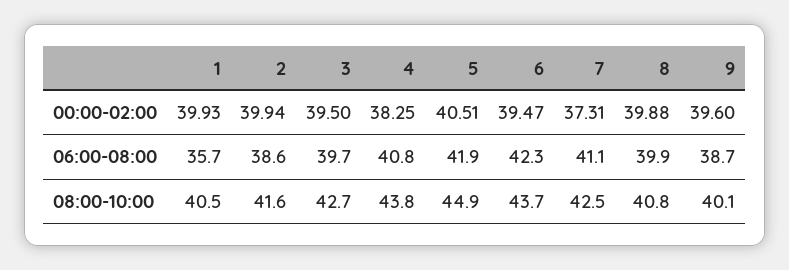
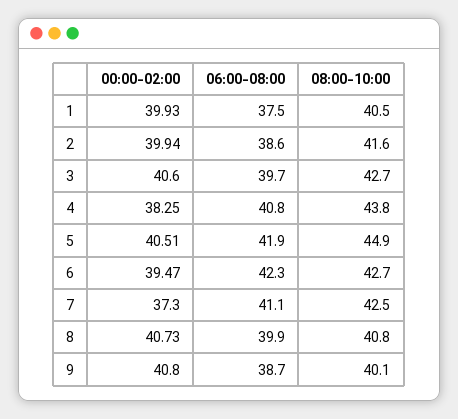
3, 00:00-02:00: 39.5 -> 40.6
7, 00:00-02:00: 37.31 -> 37.3
8, 00:00-02:00: 39.88 -> 40.73
9, 00:00-02:00: 39.6 -> 40.8
1, 06:00-08:00: 35.7 -> 37.5
6, 08:00-10:00: 43.7 -> 42.7

